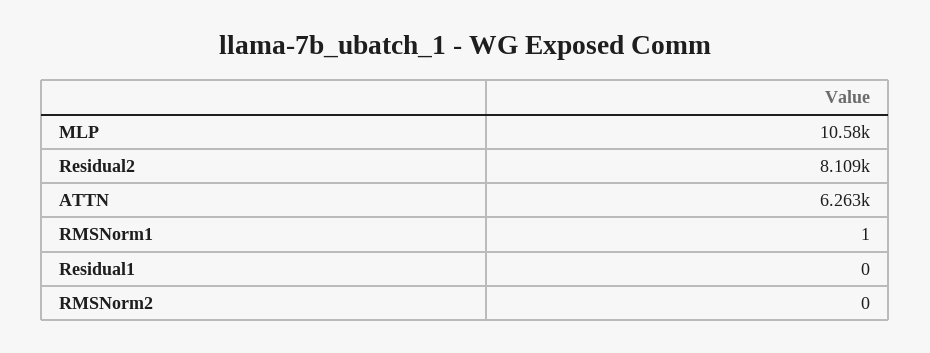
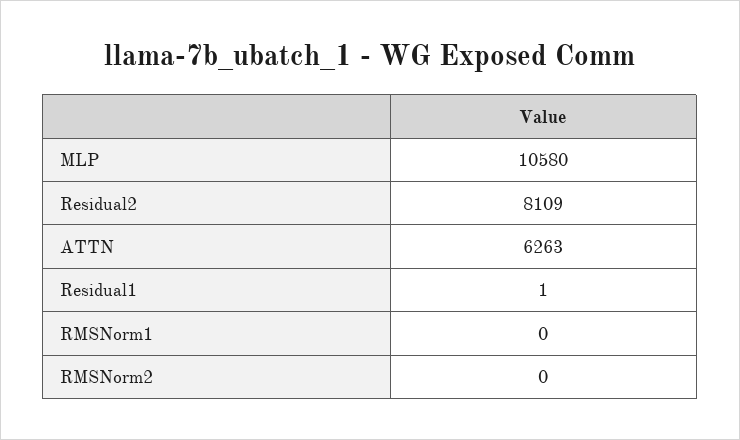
RMSNorm1: 1 -> 0
Residual1: 0 -> 1

